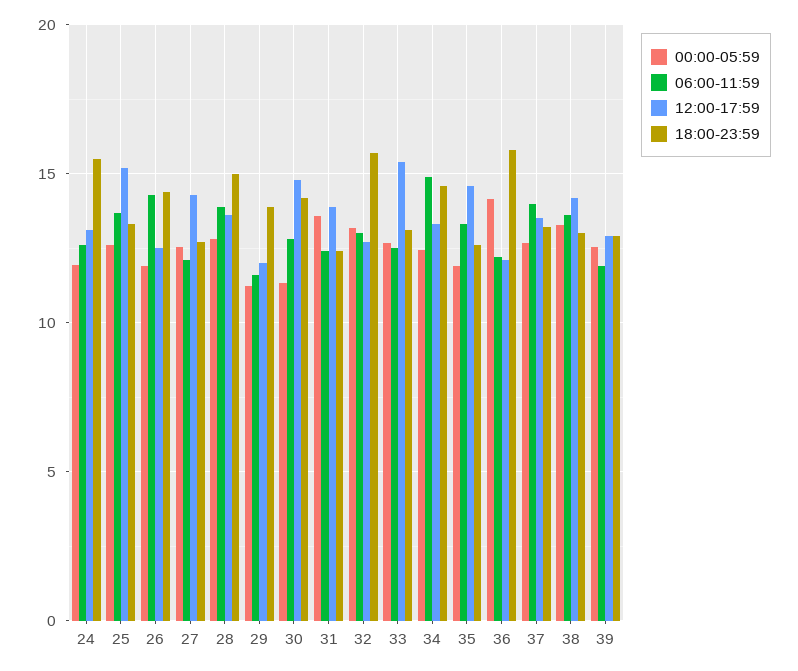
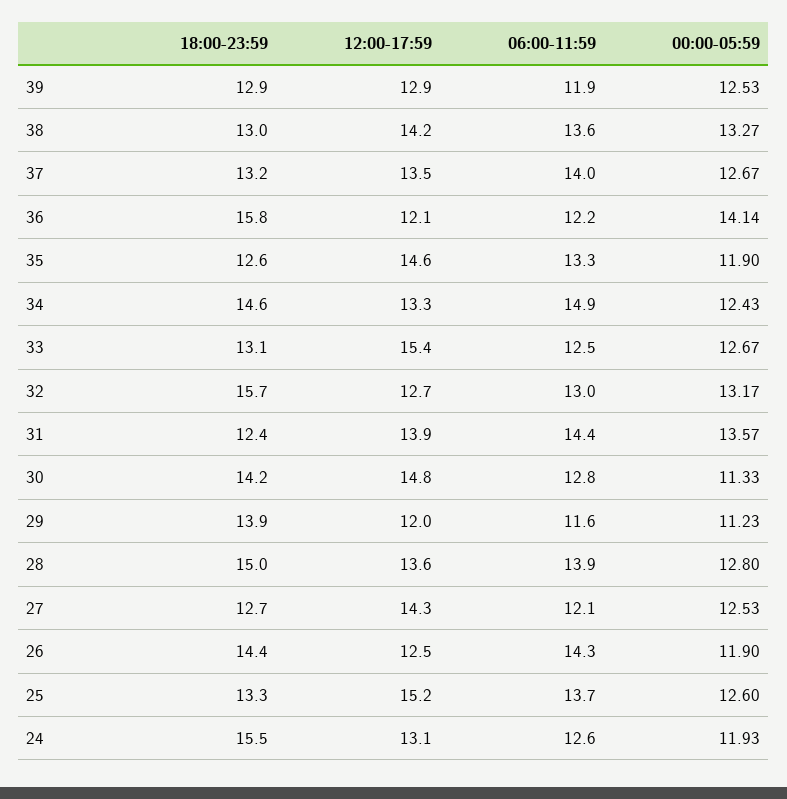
06:00-11:59, 31: 12.5 -> 14.4

